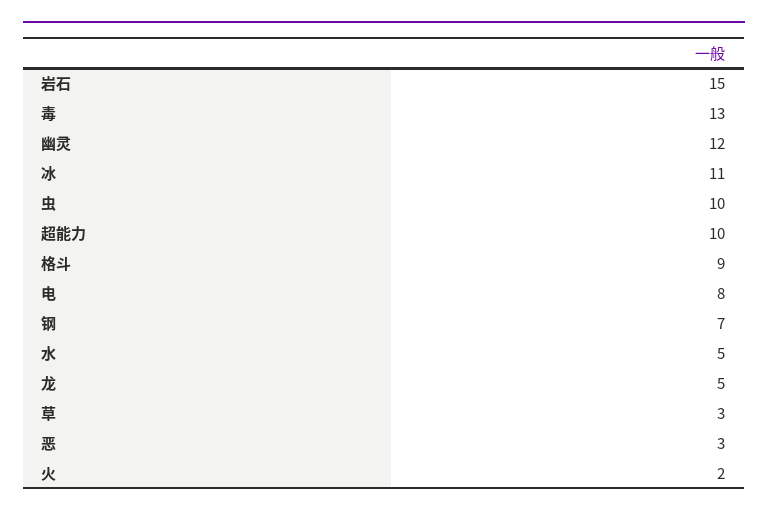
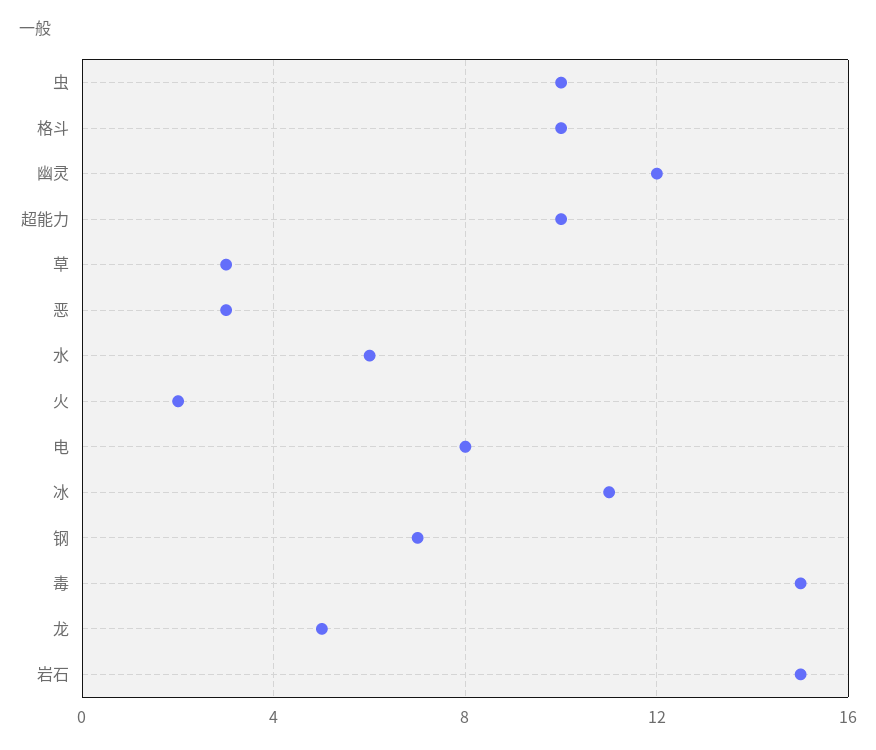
毒: 13 -> 15
格斗: 9 -> 10
水: 5 -> 6

